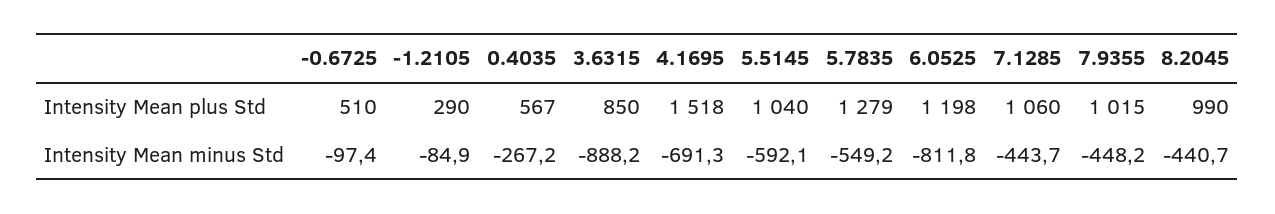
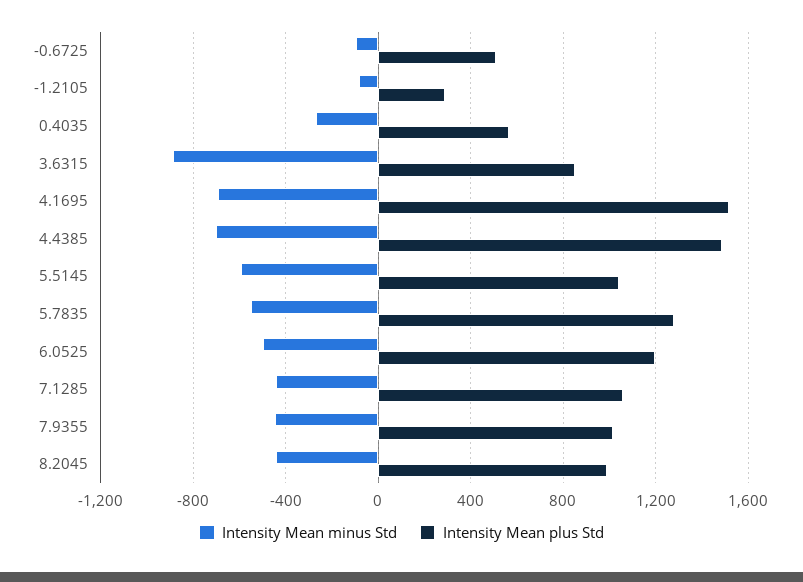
Intensity Mean minus Std, 6.0525: -811.8 -> -500
Intensity Mean minus Std, 4.4385: none -> -700
Intensity Mean plus Std, 4.4385: none -> 1500

